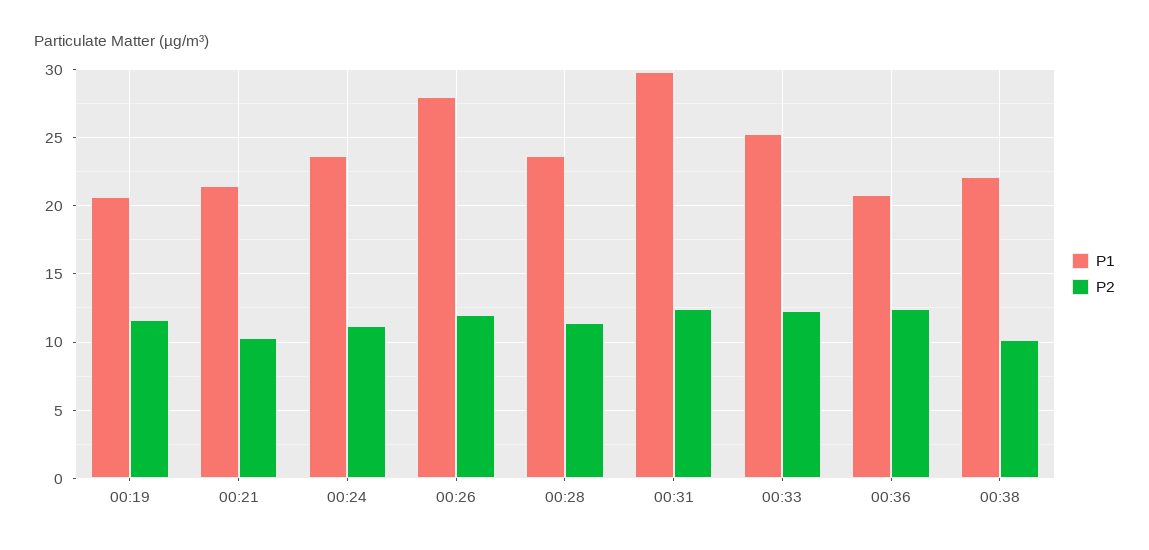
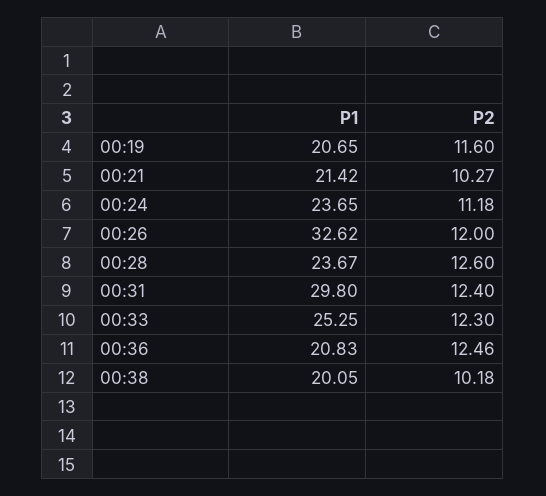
P1, 00:26: 28 -> 32.62
P2, 00:28: 11.5 -> 12.6
P1, 00:38: 22 -> 20.05

